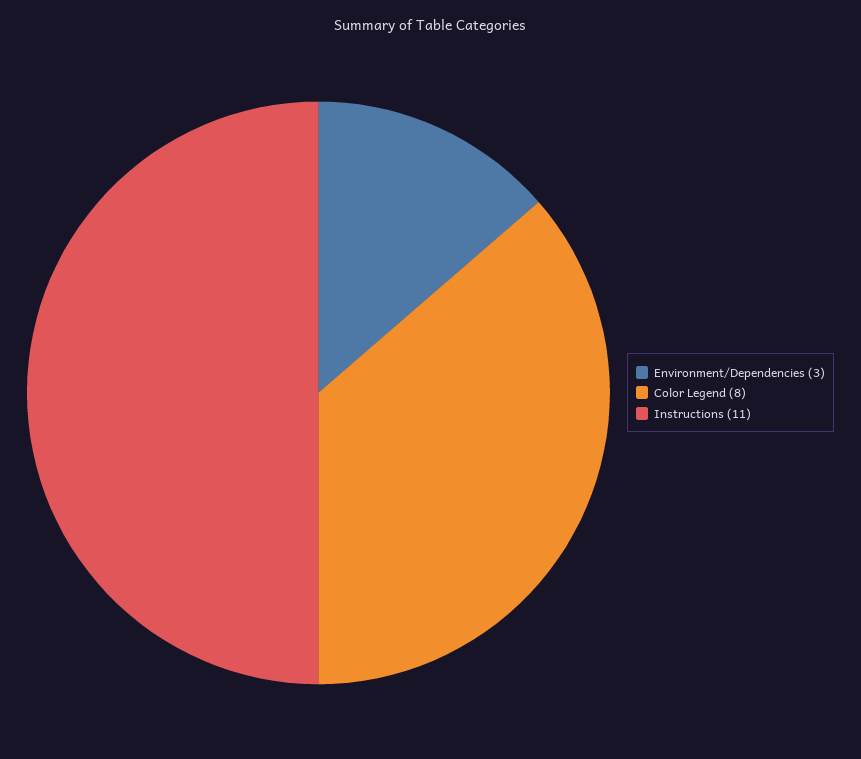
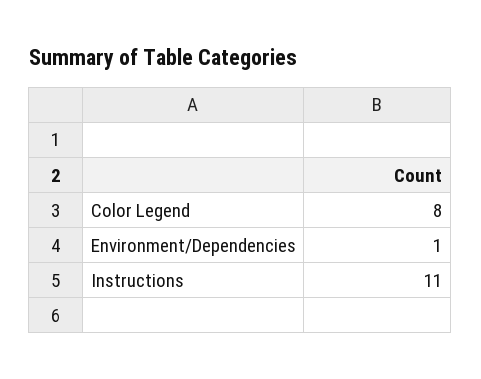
Environment/Dependencies: 3 -> 1

